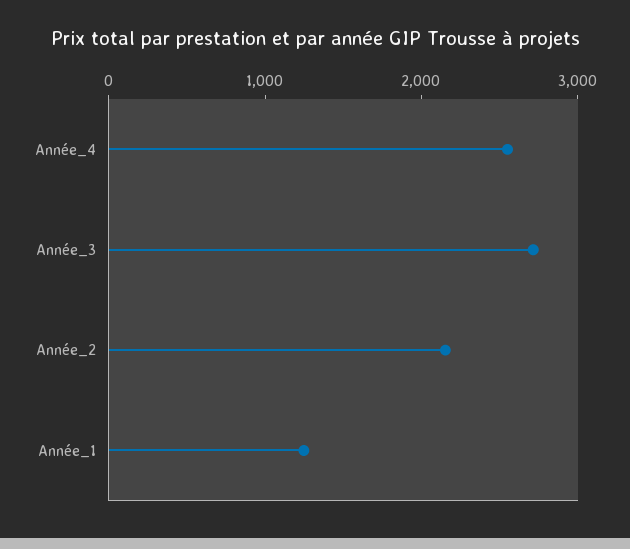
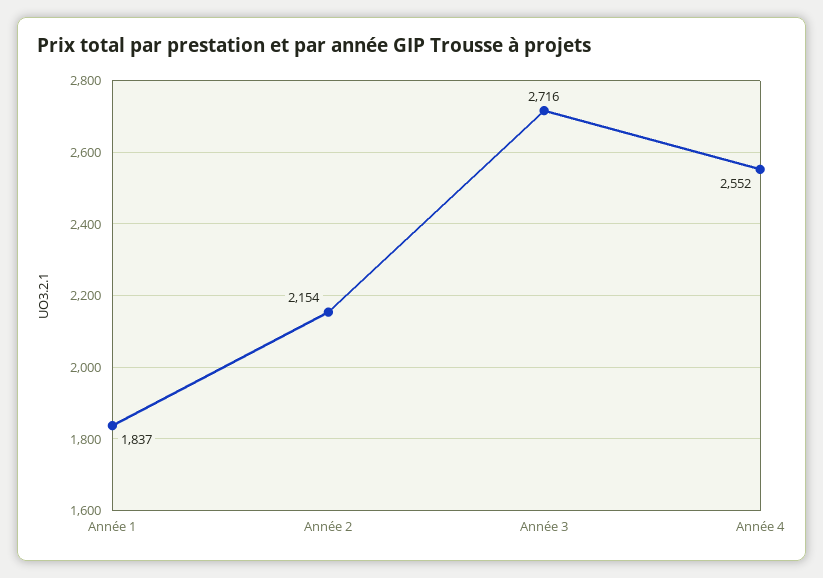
Année_1: 1200 -> 1837

